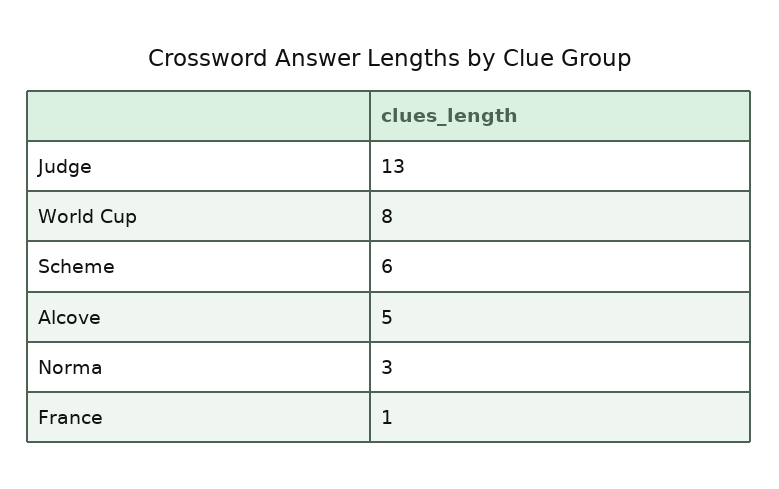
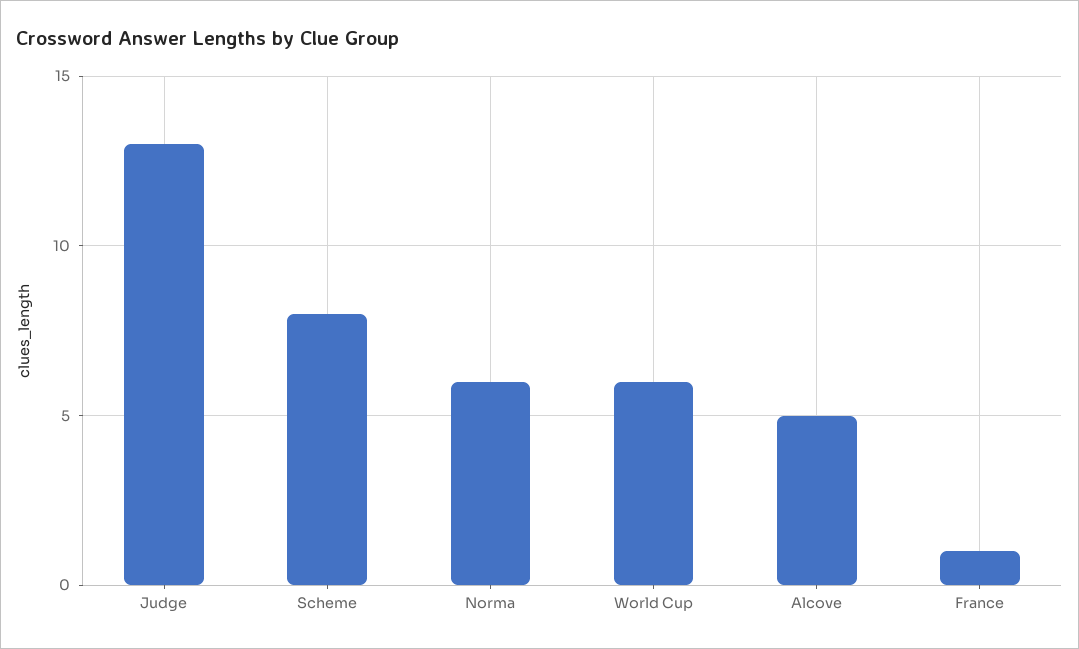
World Cup: 8 -> 6
Scheme: 6 -> 8
Norma: 3 -> 6

